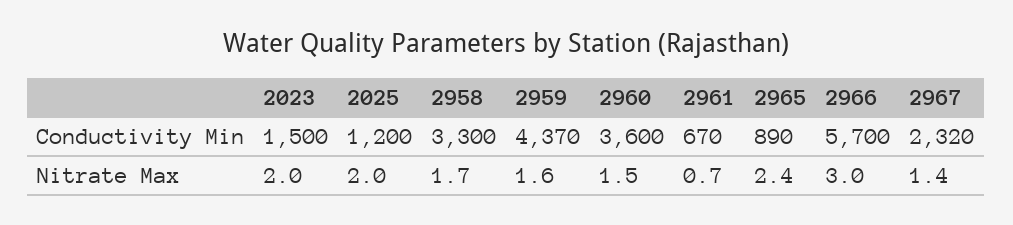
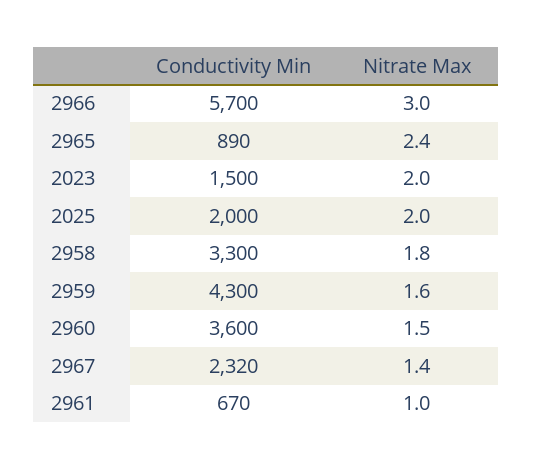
2025, Conductivity Min: 1200 -> 2000
2959, Conductivity Min: 4370 -> 4300
2958, Nitrate Max: 1.7 -> 1.8
2961, Nitrate Max: 0.7 -> 1

